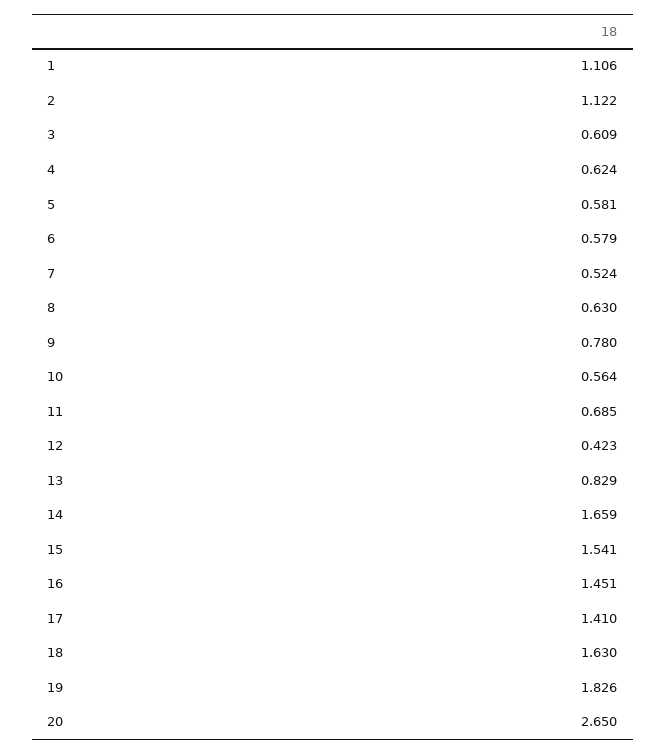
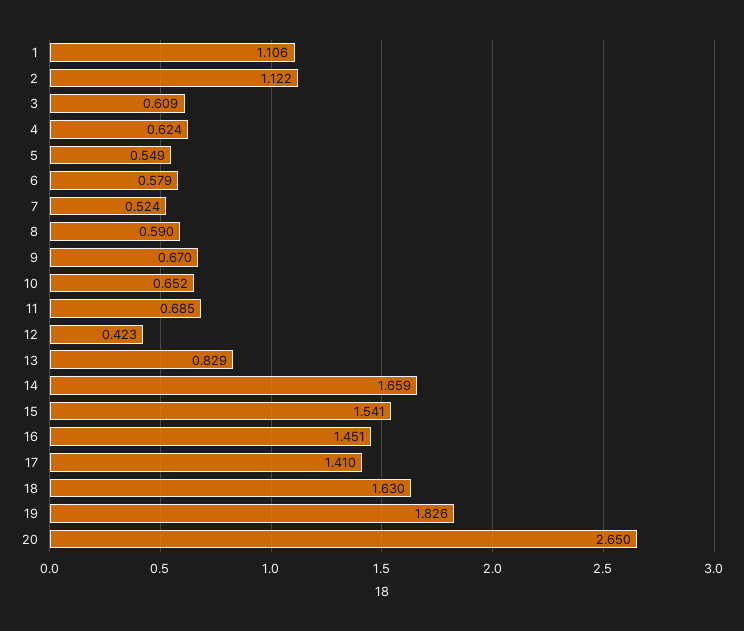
5: 0.581 -> 0.549
8: 0.63 -> 0.59
9: 0.78 -> 0.67
10: 0.564 -> 0.652

